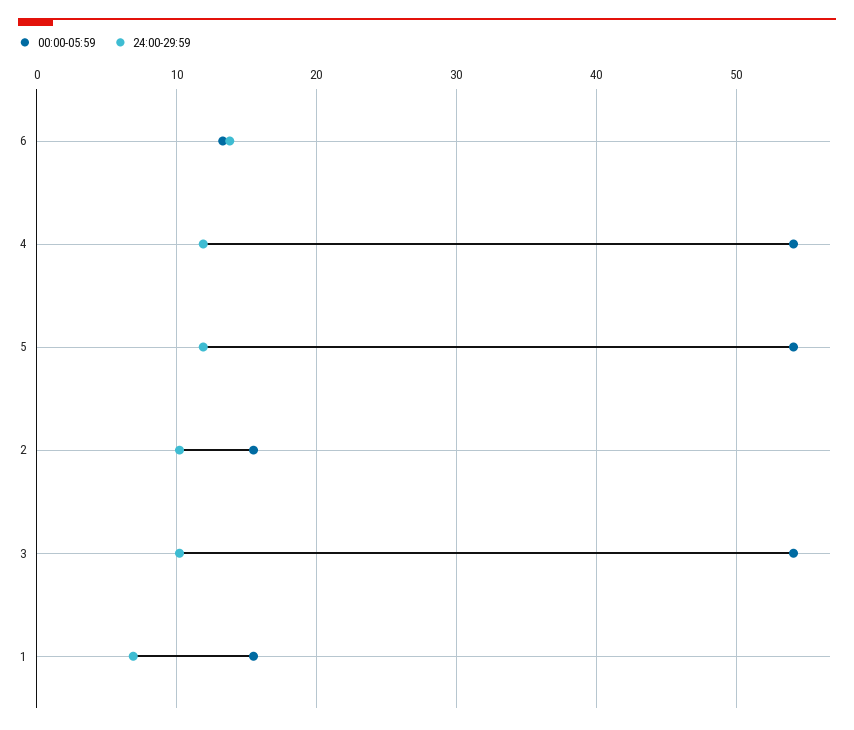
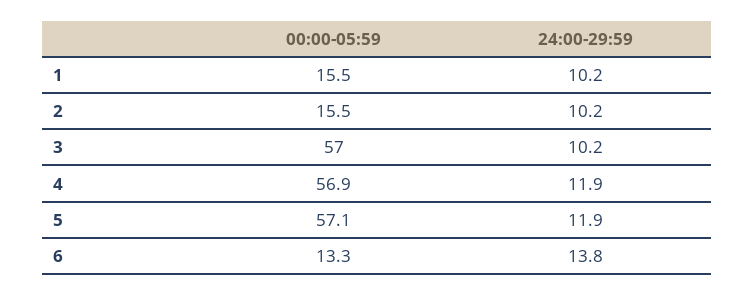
00:00-05:59, 4: 54 -> 56.9
00:00-05:59, 5: 54 -> 57.1
00:00-05:59, 3: 54 -> 57
24:00-29:59, 1: 7 -> 10.2

